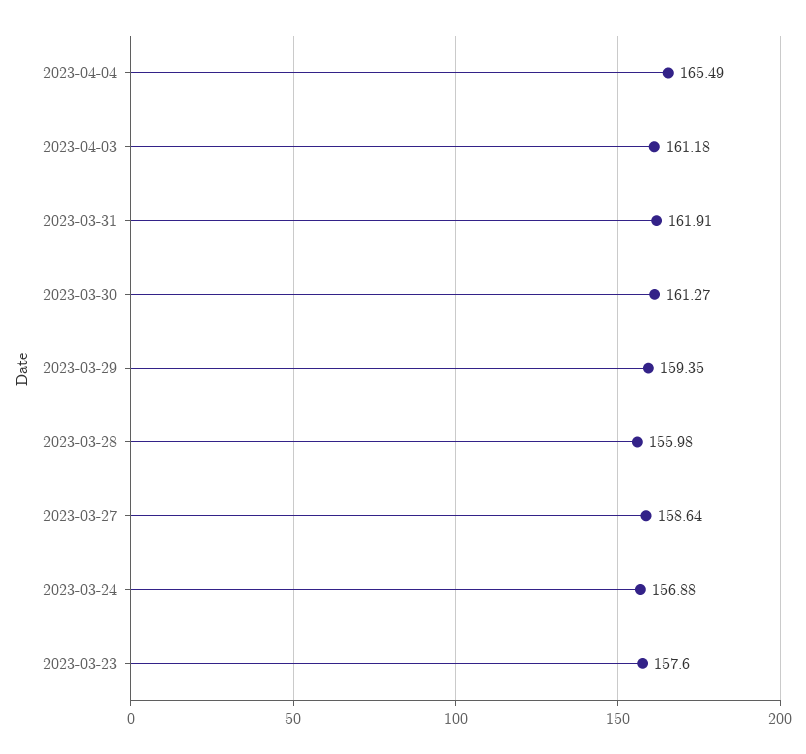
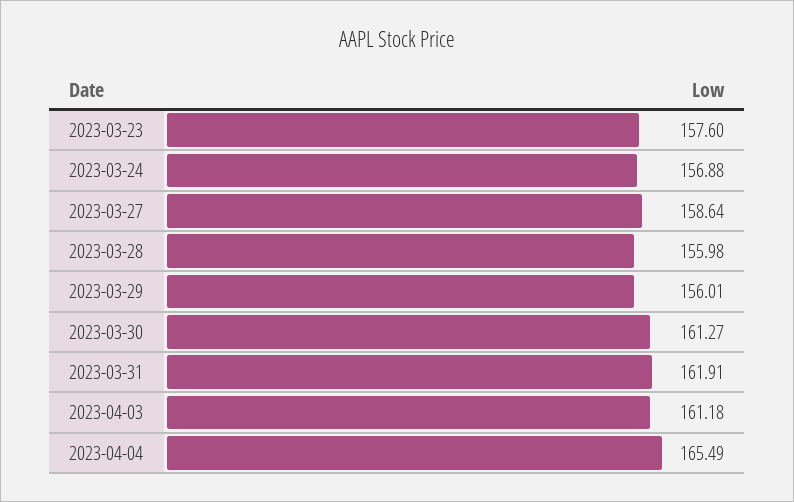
2023-03-29: 159.35 -> 156.01

